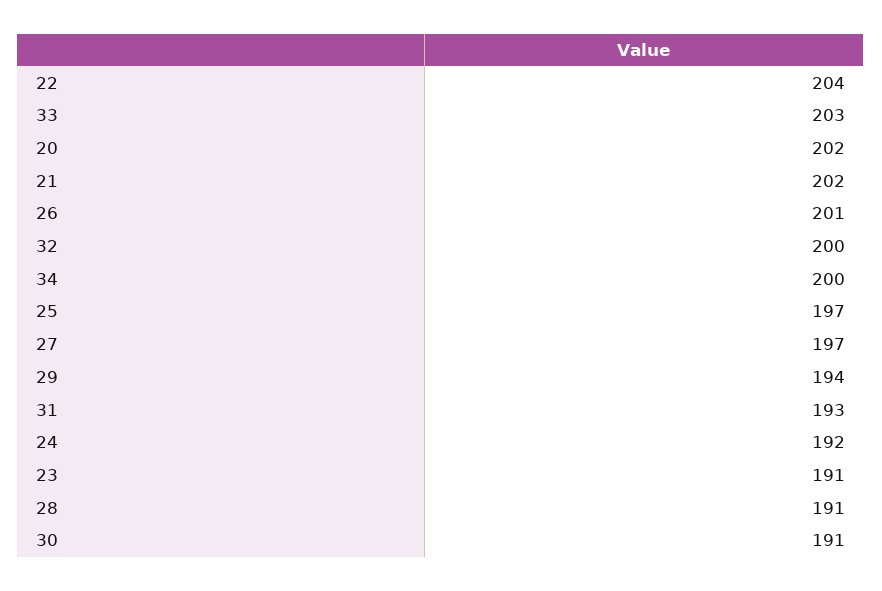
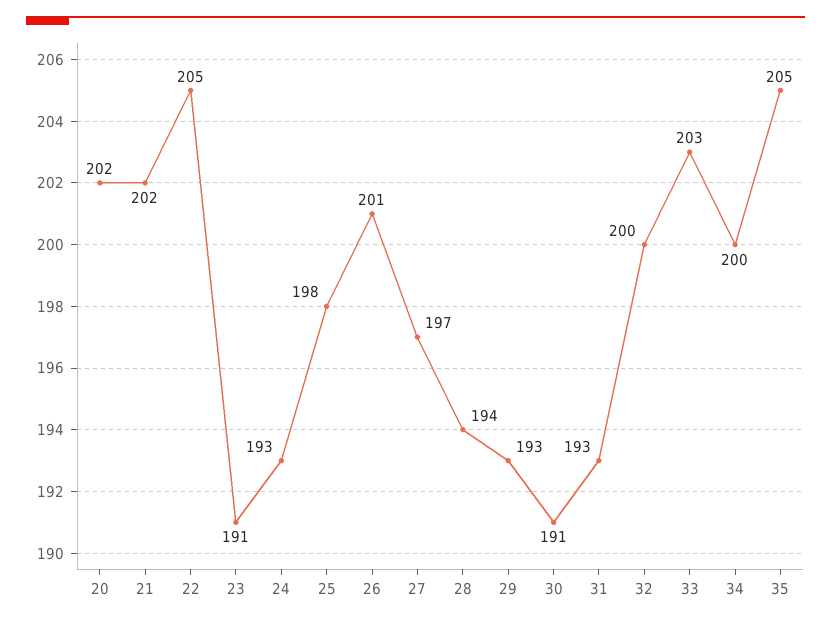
22: 204 -> 205
25: 197 -> 198
29: 194 -> 193
24: 192 -> 193
28: 191 -> 194
35: none -> 205

